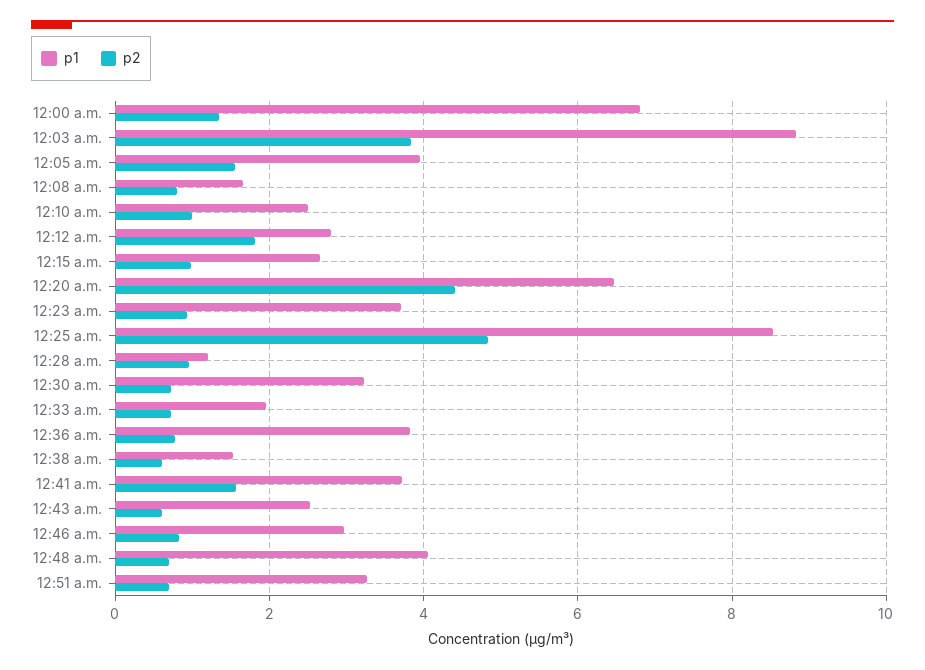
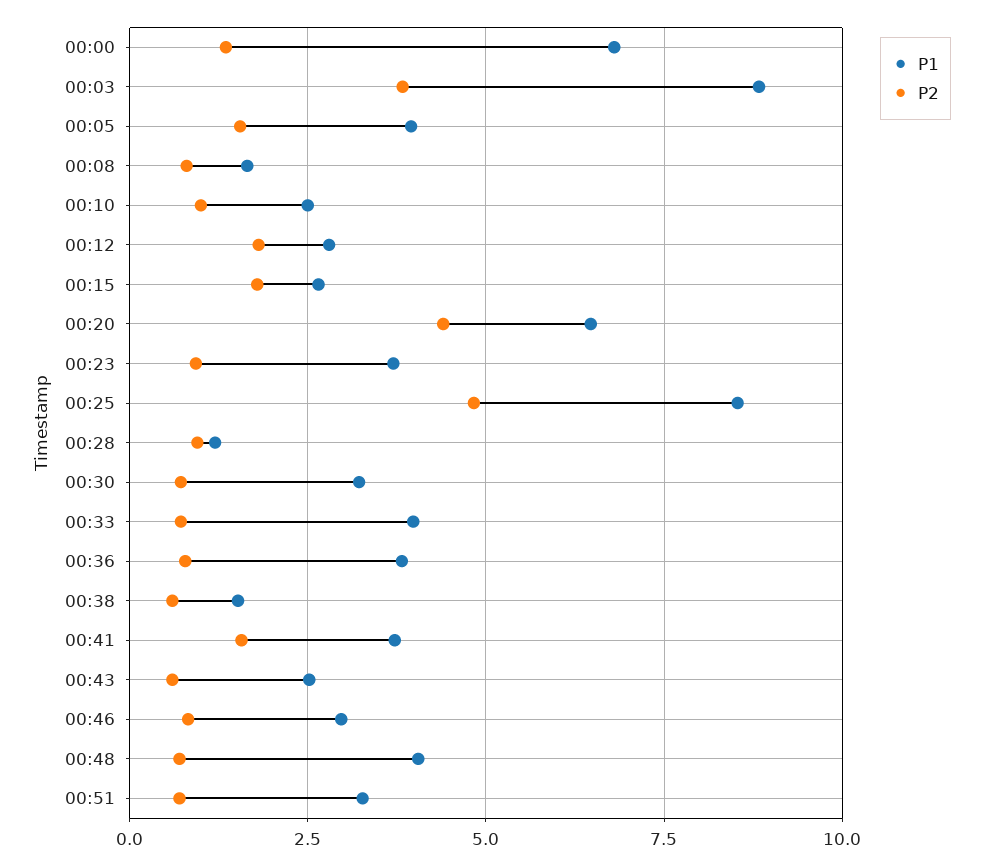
p2, 12:15 a.m.: 1 -> 1.75
p1, 12:33 a.m.: 2 -> 4

